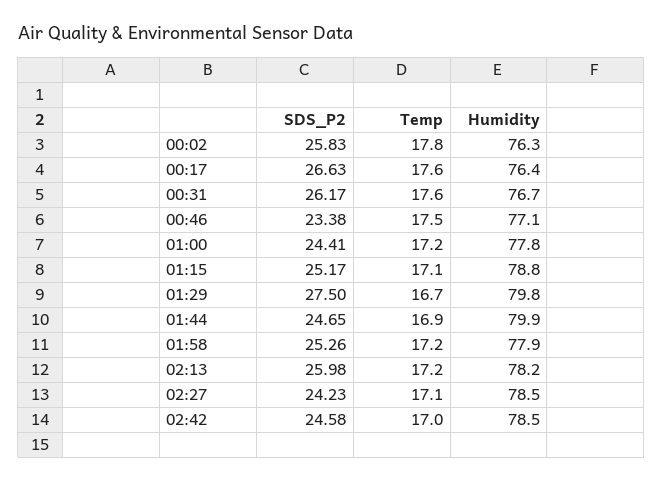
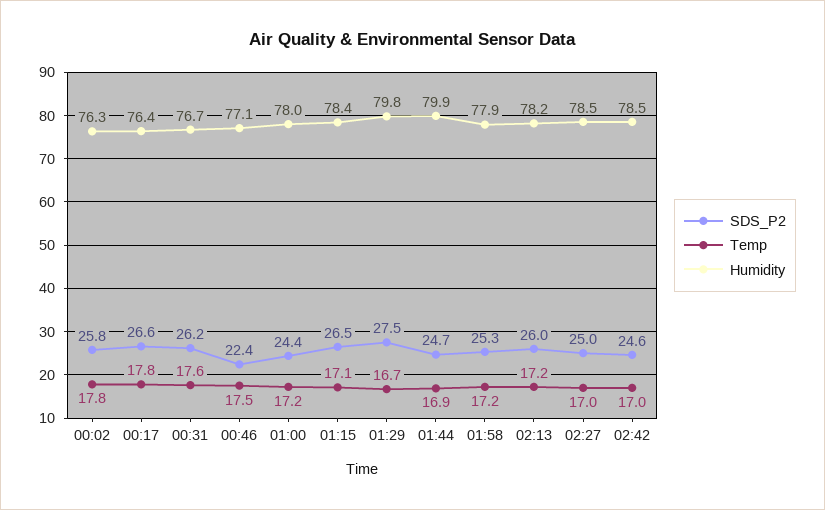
Temp, 00:17: 17.6 -> 17.8
SDS_P2, 00:46: 23.38 -> 22.4
Humidity, 01:00: 77.8 -> 78
SDS_P2, 01:15: 25.17 -> 26.5
Humidity, 01:15: 78.8 -> 78.4
SDS_P2, 02:27: 24.23 -> 25
Temp, 02:27: 17.1 -> 17

